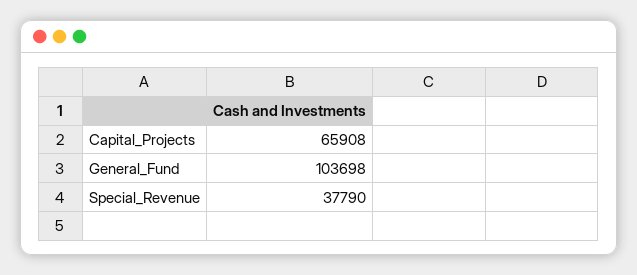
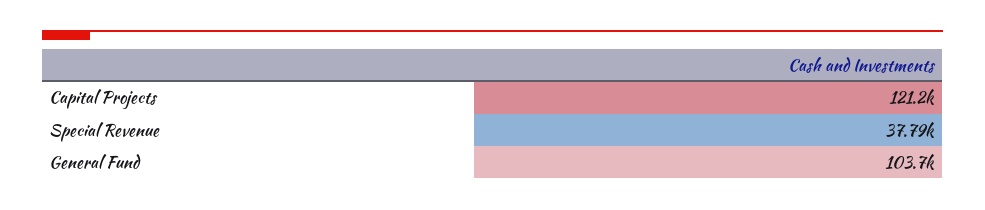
Capital_Projects: 65908 -> 121200

